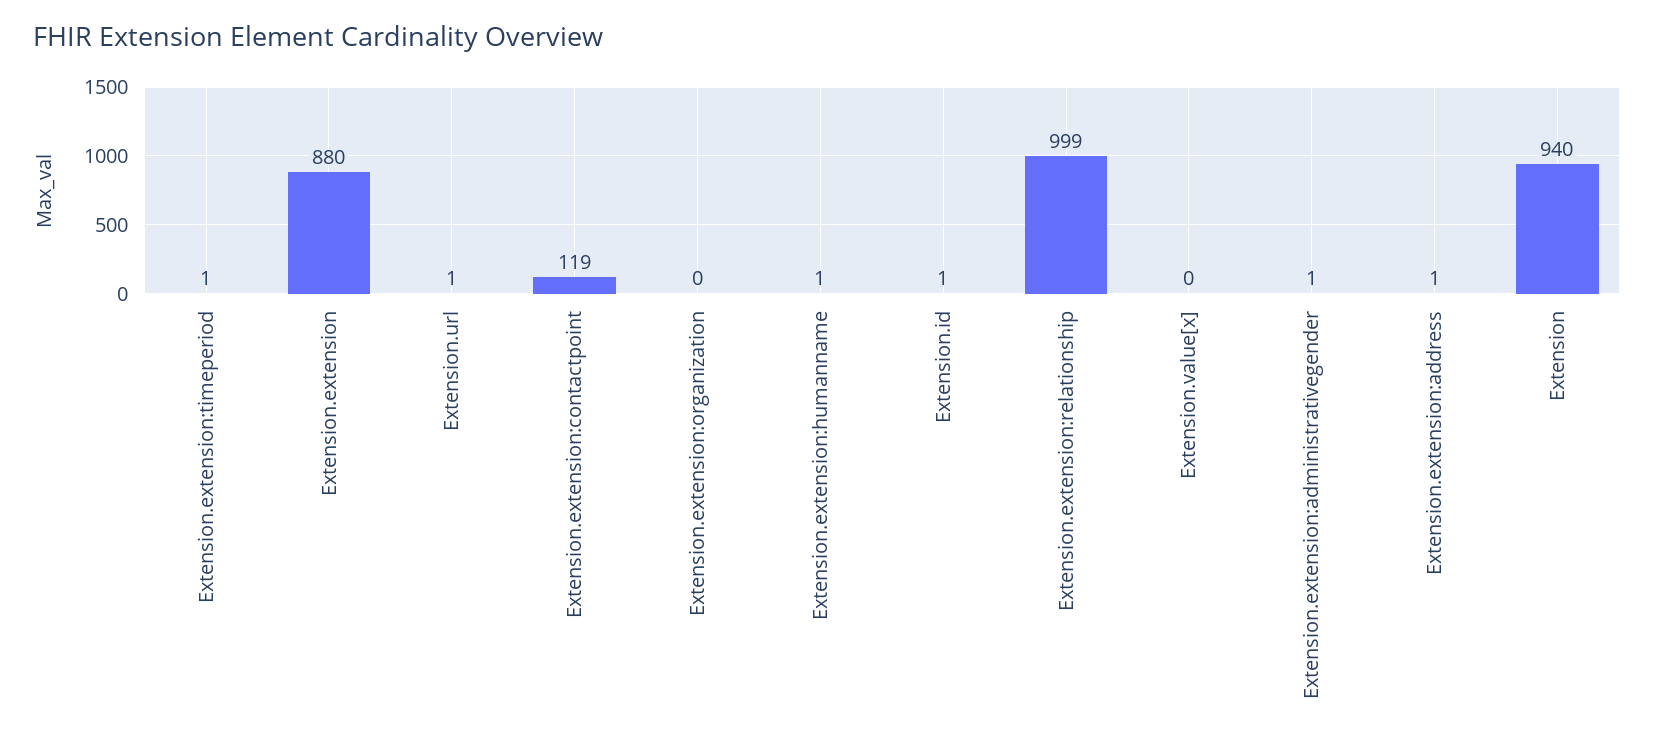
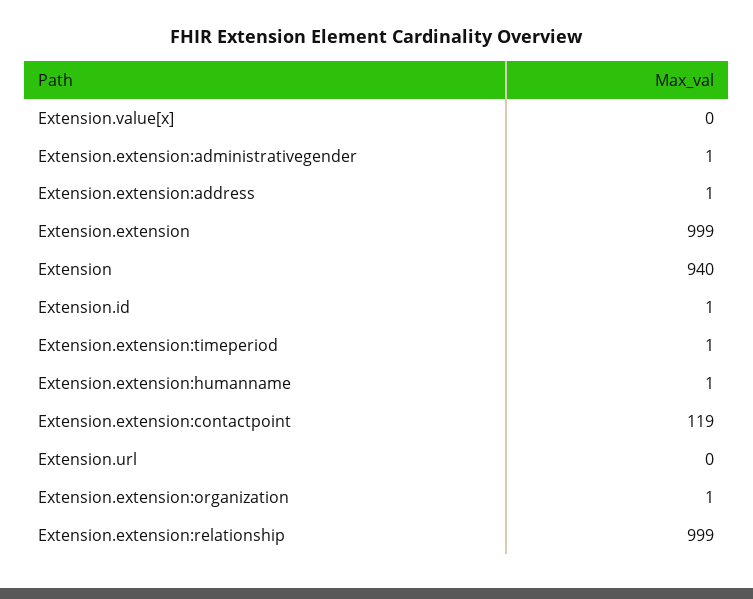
Extension.extension: 880 -> 999
Extension.url: 1 -> 0
Extension.extension:organization: 0 -> 1

